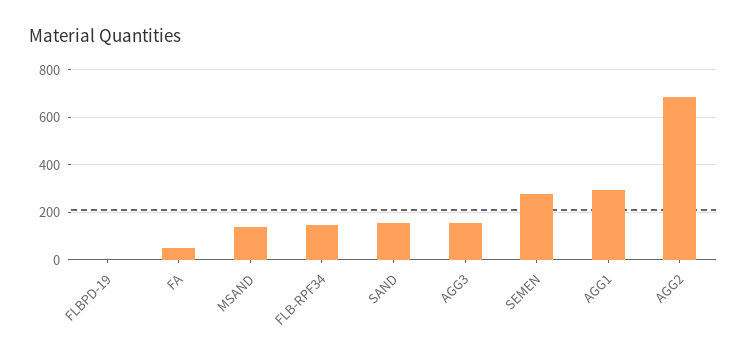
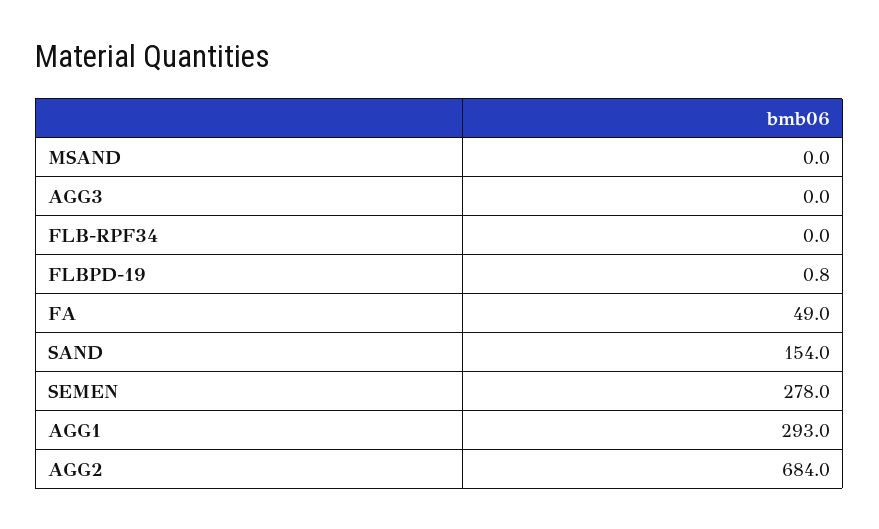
MSAND: 150 -> 0
FLB-RPF34: 150 -> 0
AGG3: 150 -> 0

